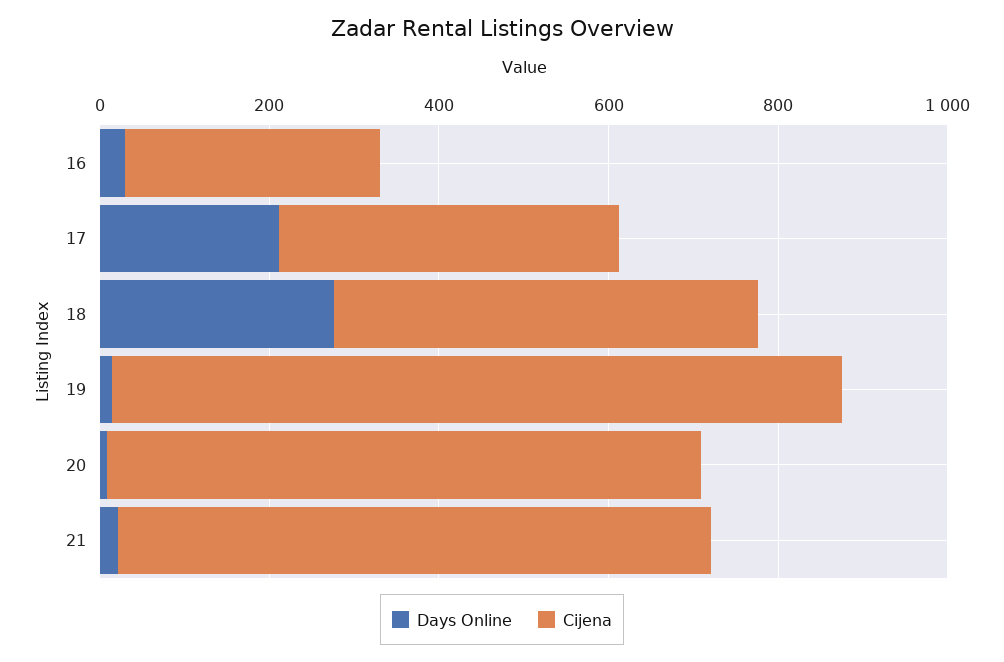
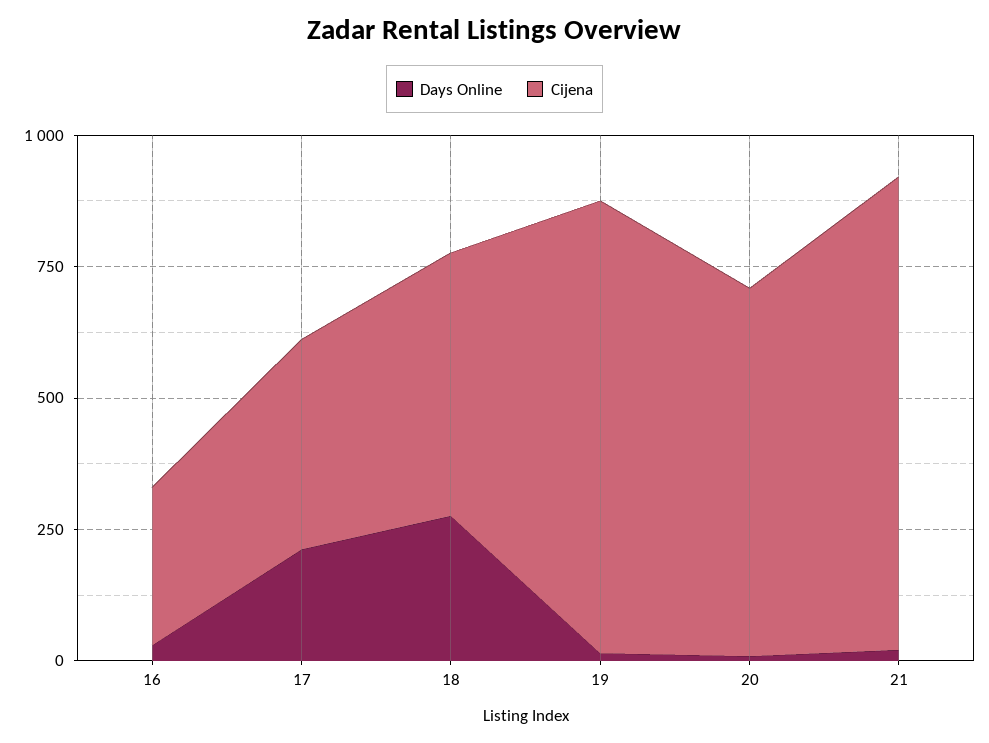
Cijena, 21: 700 -> 900

